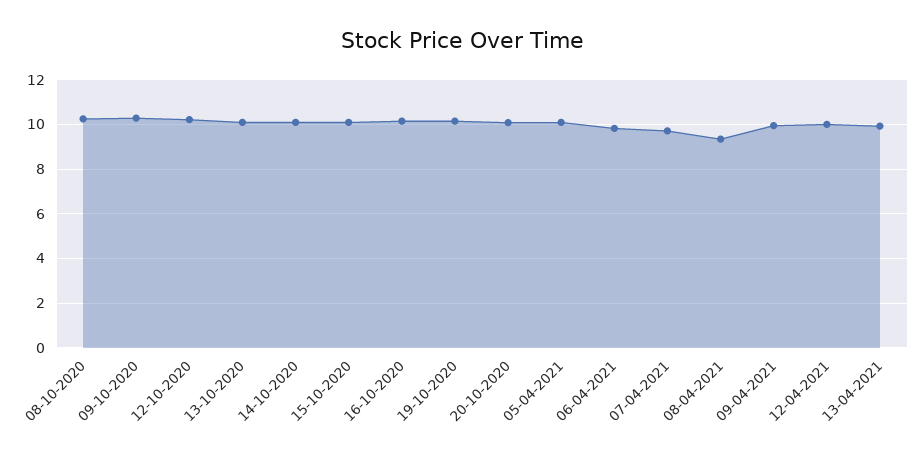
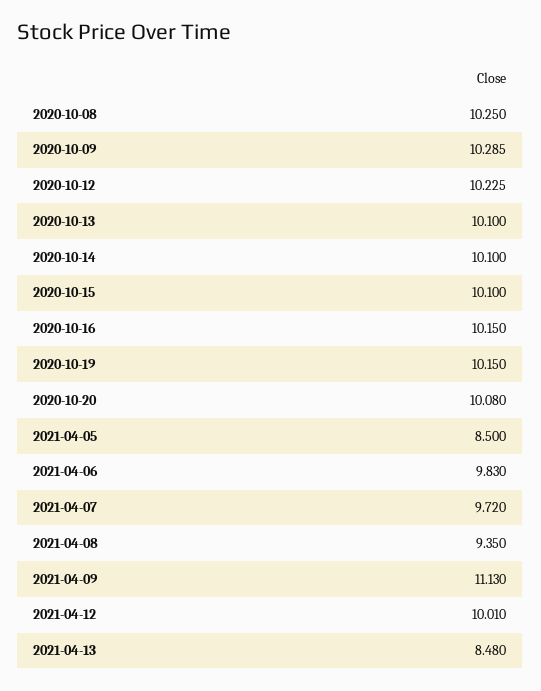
05-04-2021: 10 -> 8.5
09-04-2021: 10 -> 11.13
13-04-2021: 10 -> 8.48

